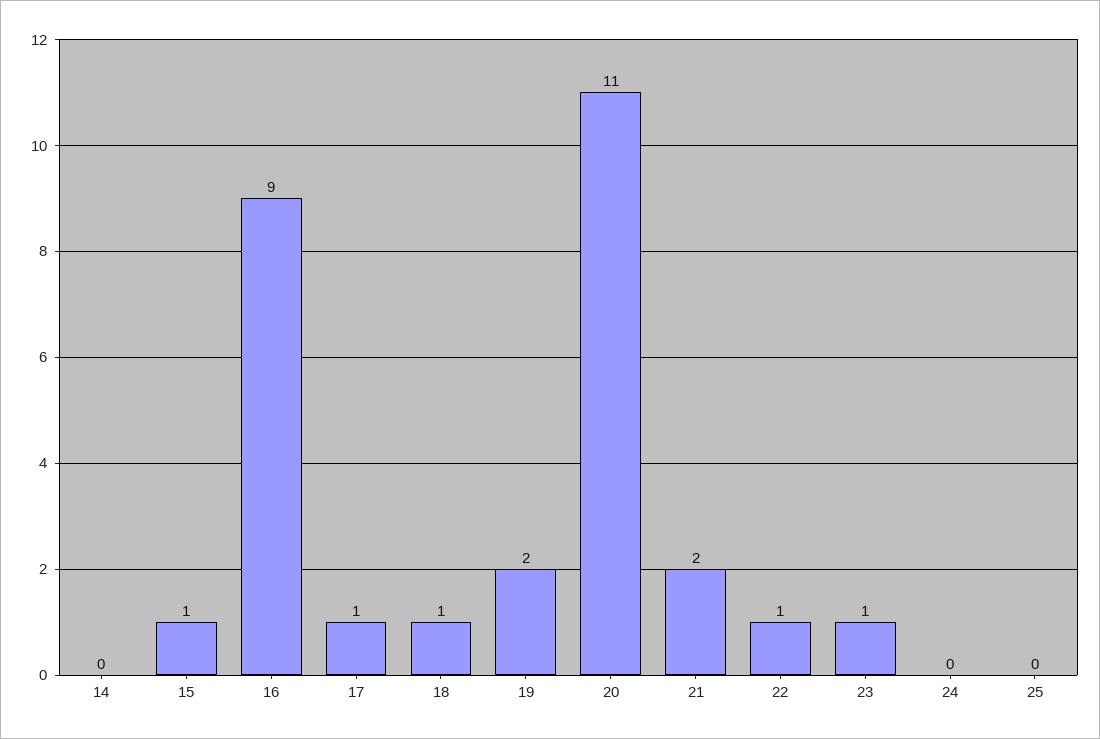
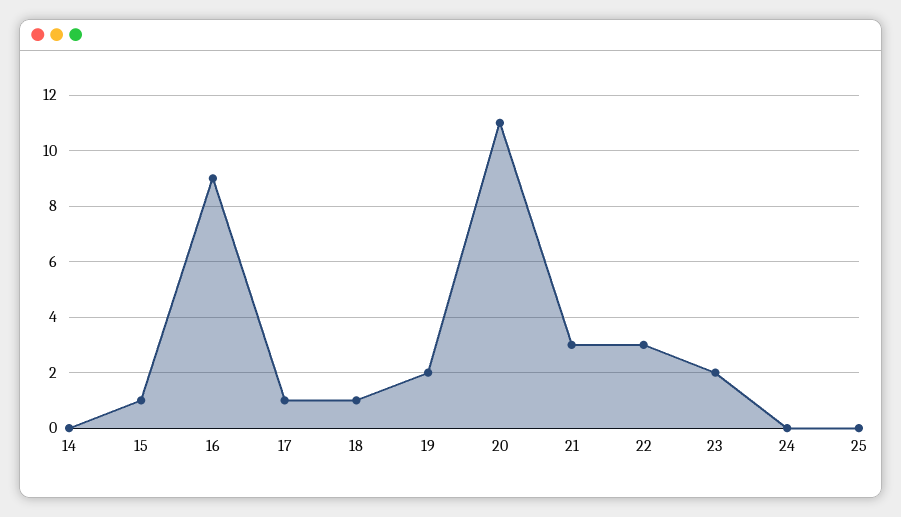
21: 2 -> 3
22: 1 -> 3
23: 1 -> 2

